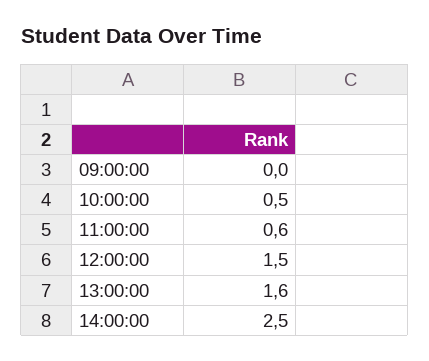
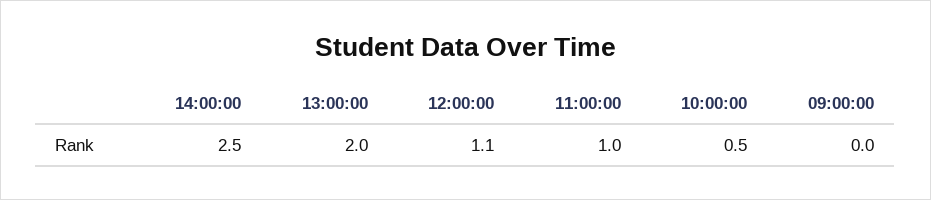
11:00:00: 0.6 -> 1
12:00:00: 1.5 -> 1.1
13:00:00: 1.6 -> 2

